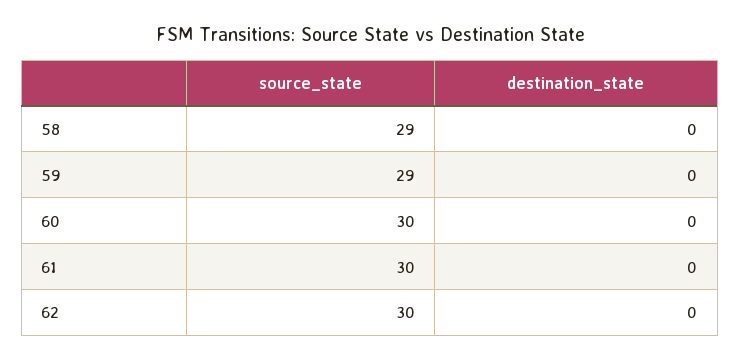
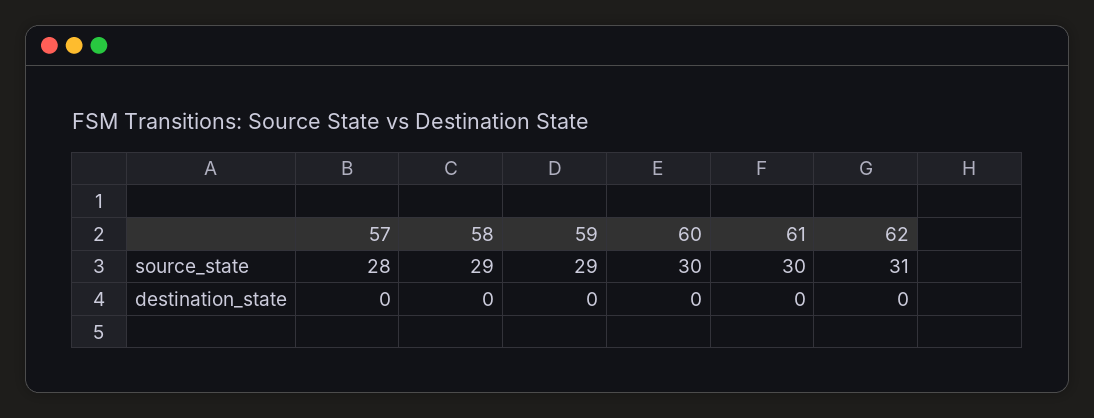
source_state, 62: 30 -> 31
source_state, 57: none -> 28
destination_state, 57: none -> 0

